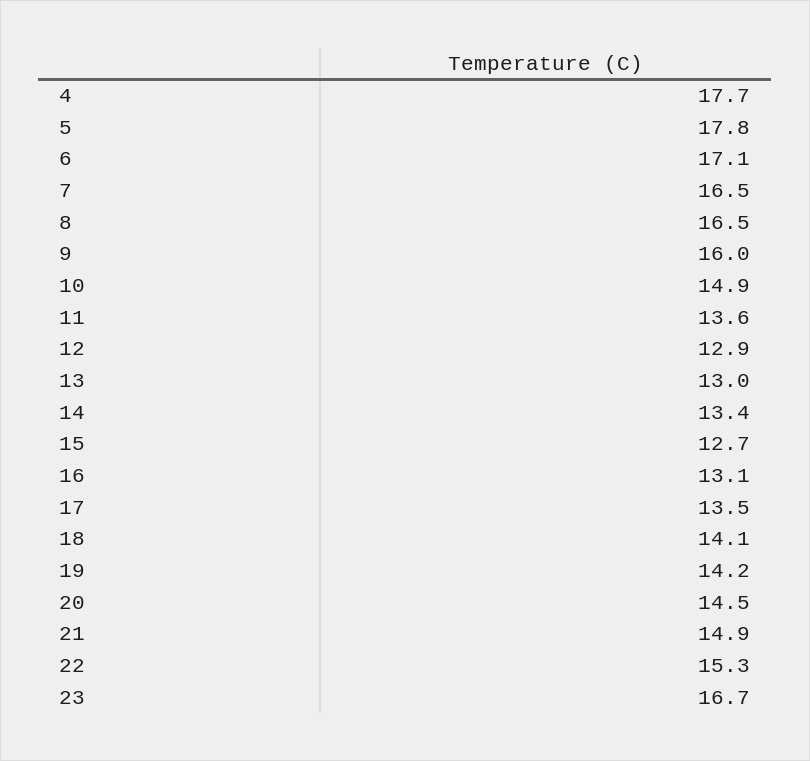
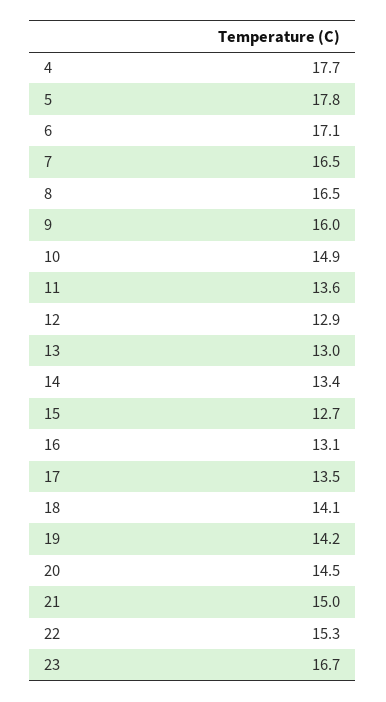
21: 14.9 -> 15

